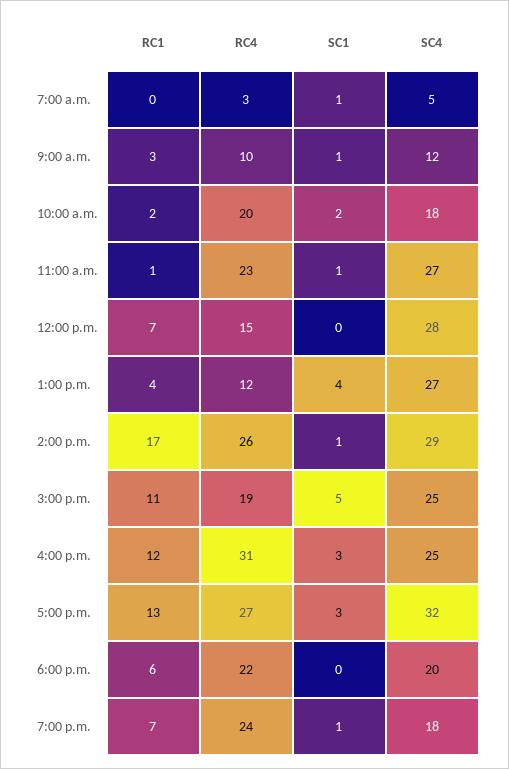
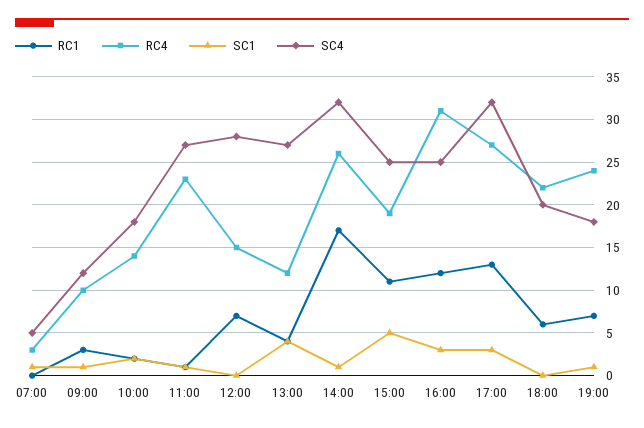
RC4, 10:00 a.m.: 20 -> 14
SC4, 2:00 p.m.: 29 -> 32

